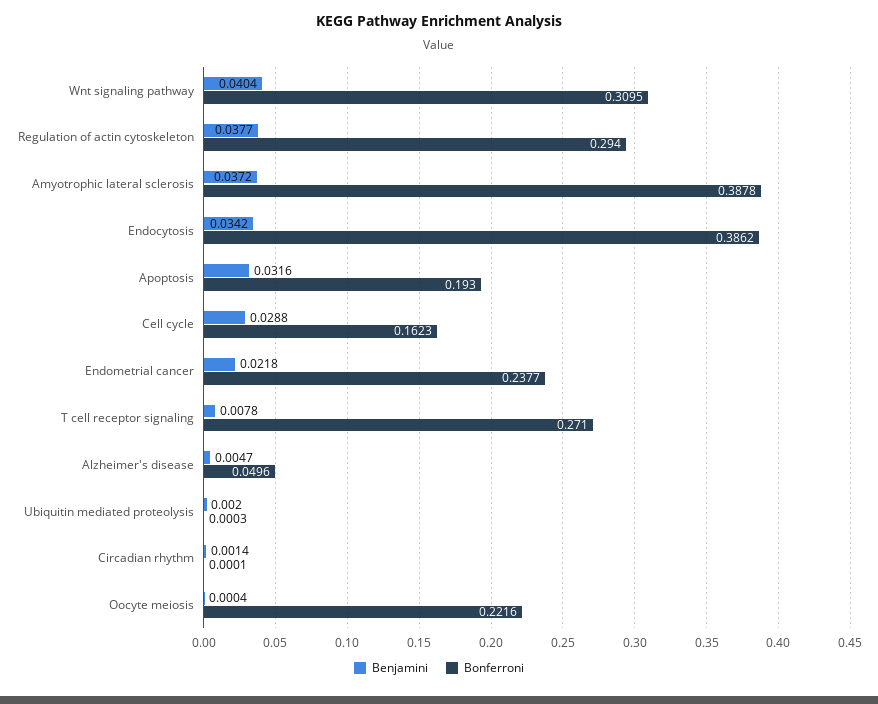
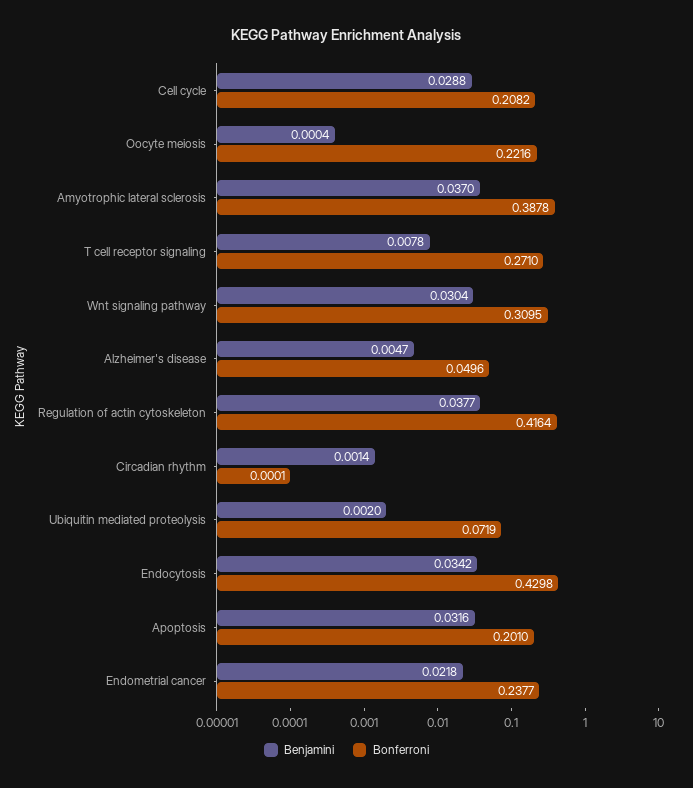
Benjamini, Wnt signaling pathway: 0.0404 -> 0.0304
Bonferroni, Regulation of actin cytoskeleton: 0.294 -> 0.4164
Benjamini, Amyotrophic lateral sclerosis: 0.0372 -> 0.037
Bonferroni, Endocytosis: 0.3862 -> 0.4298
Bonferroni, Apoptosis: 0.193 -> 0.201
Bonferroni, Cell cycle: 0.1623 -> 0.2082
Bonferroni, Ubiquitin mediated proteolysis: 0.0003 -> 0.0719

